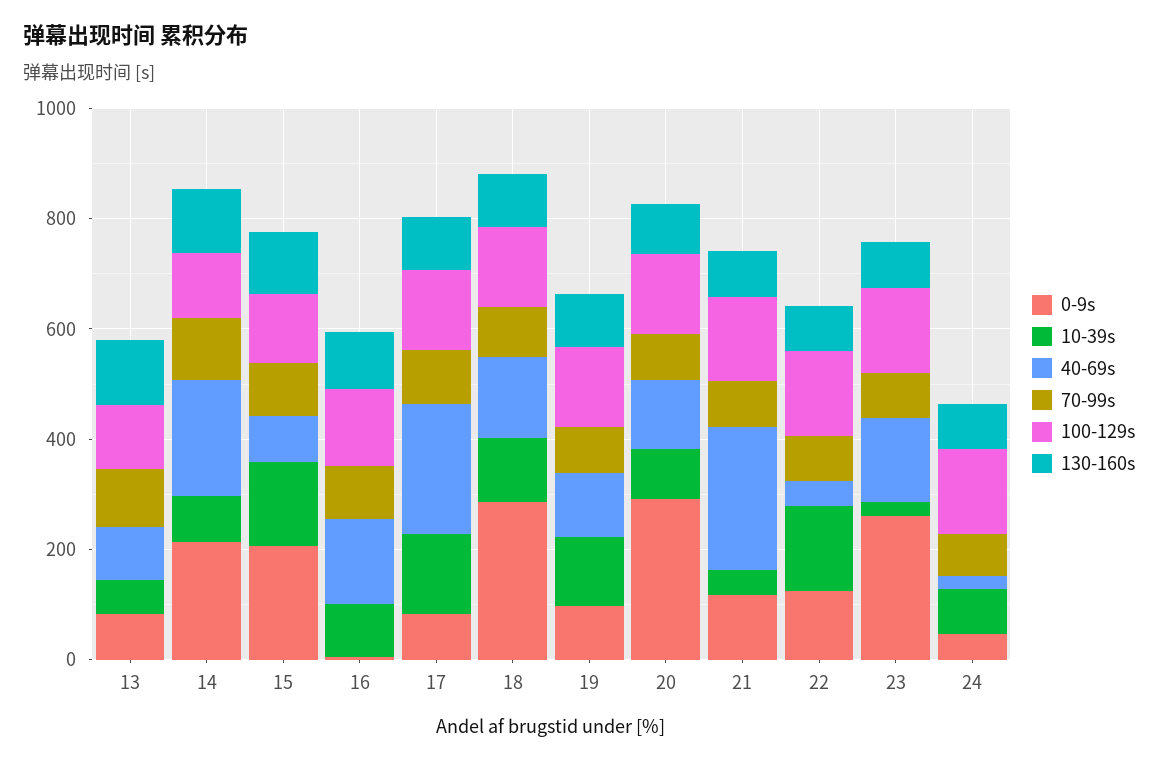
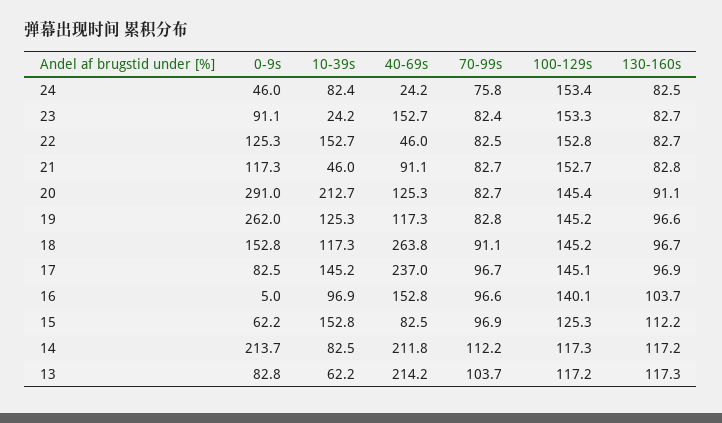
40-69s, 13: 100 -> 214.2
0-9s, 15: 200 -> 62.2
0-9s, 18: 300 -> 152.8
40-69s, 18: 150 -> 263.8
0-9s, 19: 100 -> 262
10-39s, 20: 100 -> 212.7
40-69s, 21: 250 -> 91.1
0-9s, 23: 250 -> 91.1

